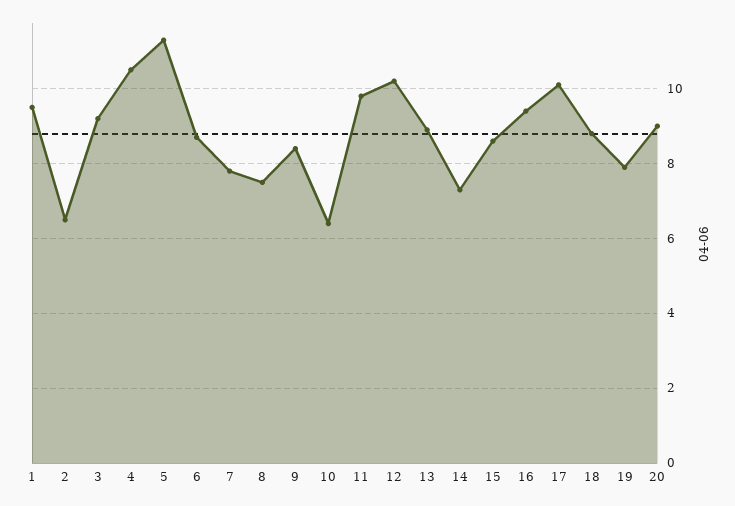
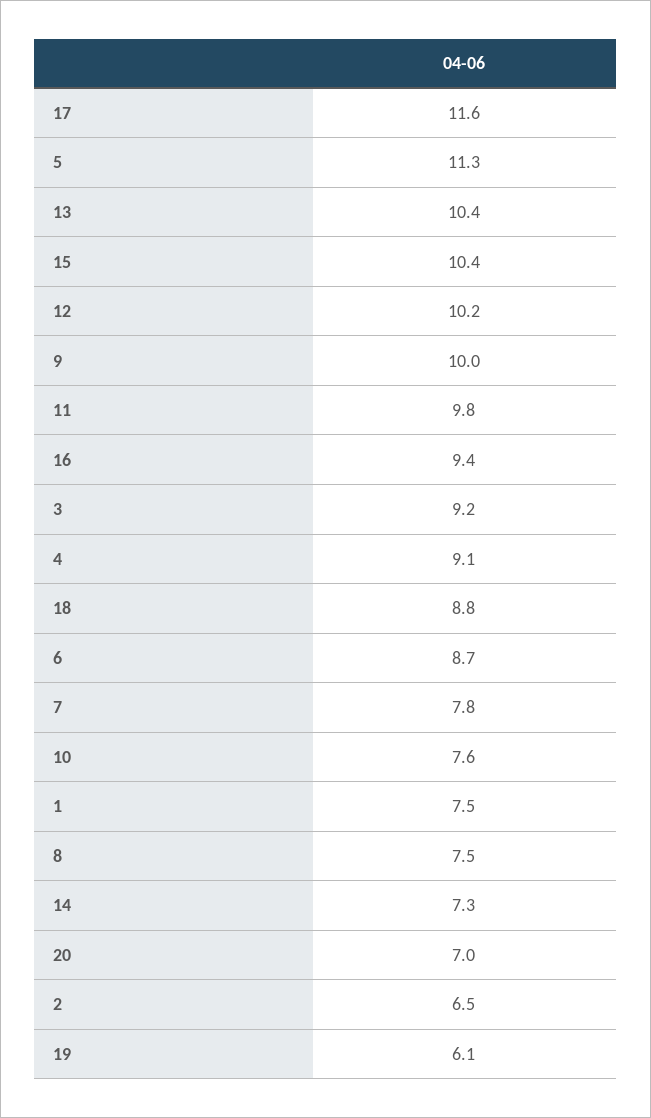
1: 9.5 -> 7.5
4: 10.5 -> 9.1
9: 8.5 -> 10
10: 6.5 -> 7.6
13: 9 -> 10.4
15: 8.5 -> 10.4
17: 10 -> 11.6
19: 8 -> 6.1
20: 9 -> 7

